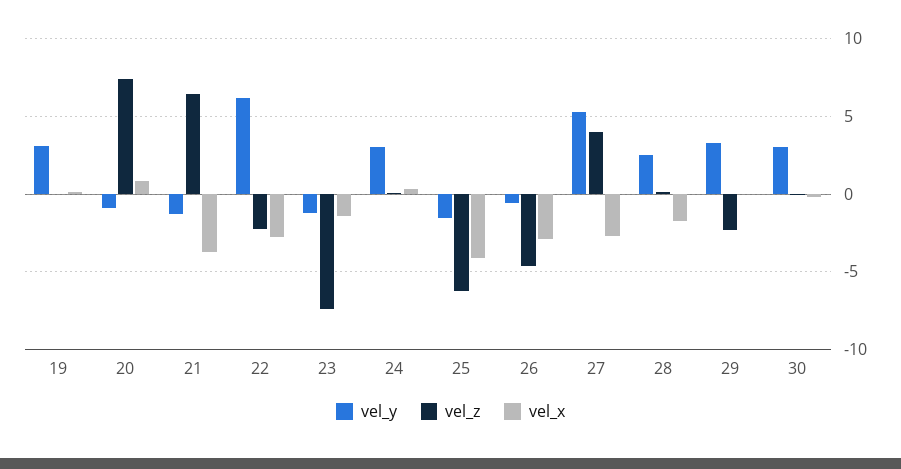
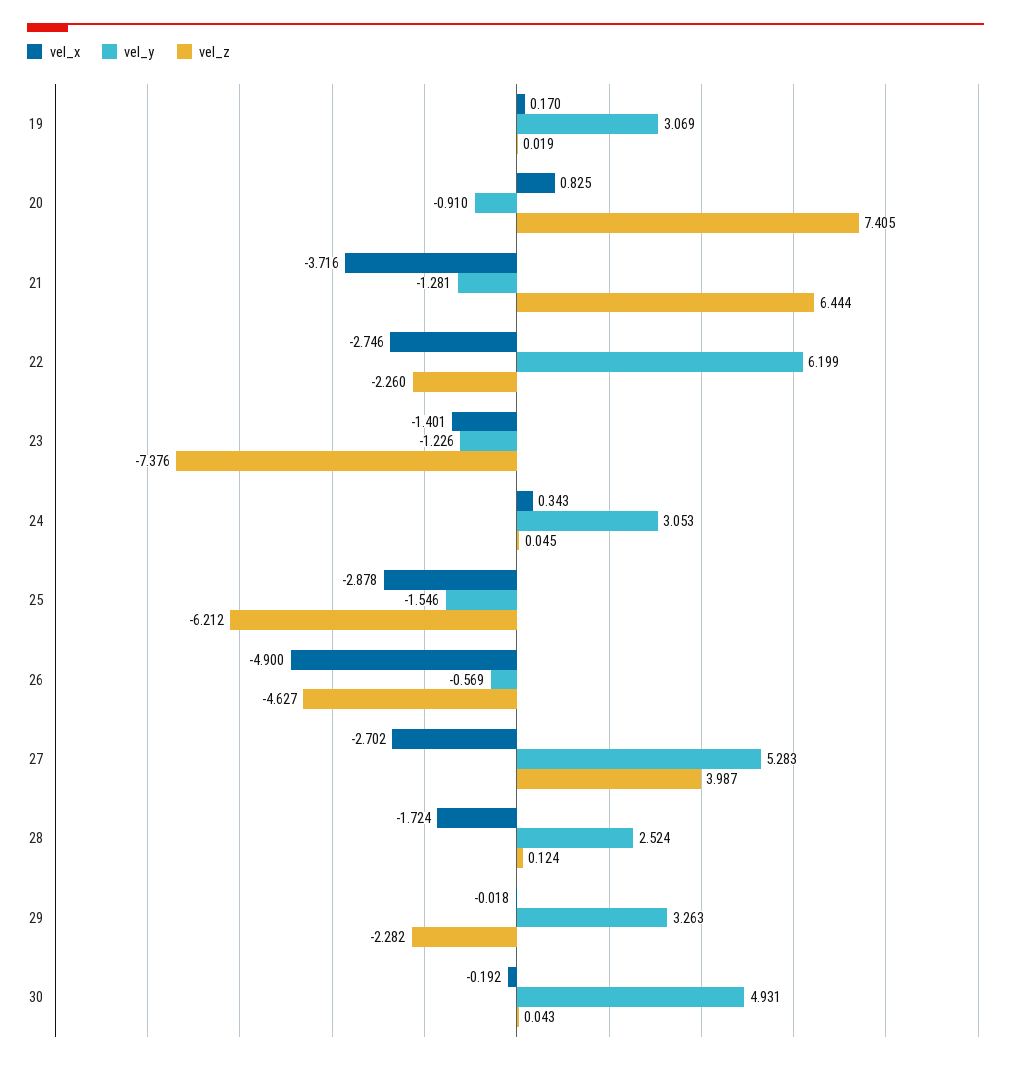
vel_x, 25: -4 -> -2.878
vel_x, 26: -3 -> -4.9
vel_y, 30: 3 -> 4.931

